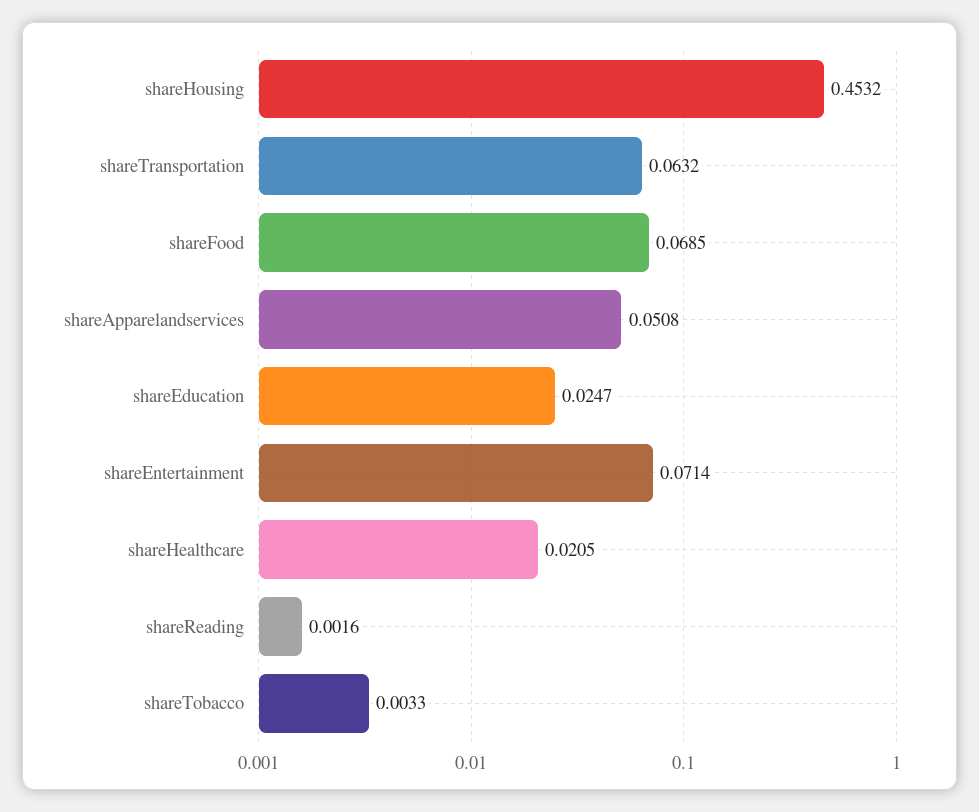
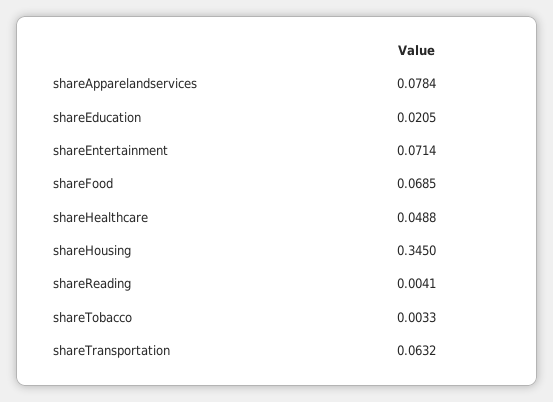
shareHousing: 0.4532 -> 0.345
shareApparelandservices: 0.0508 -> 0.0784
shareEducation: 0.0247 -> 0.0205
shareHealthcare: 0.0205 -> 0.0488
shareReading: 0.0016 -> 0.0041

